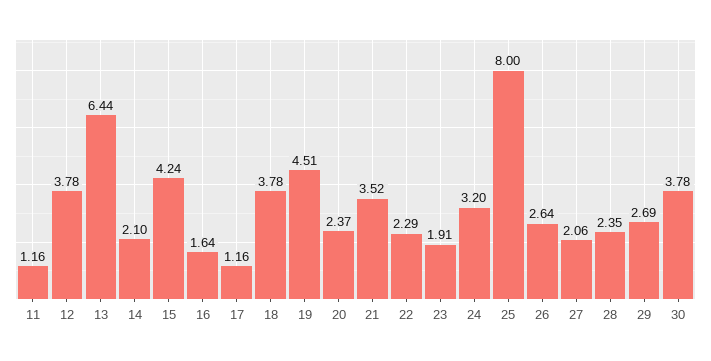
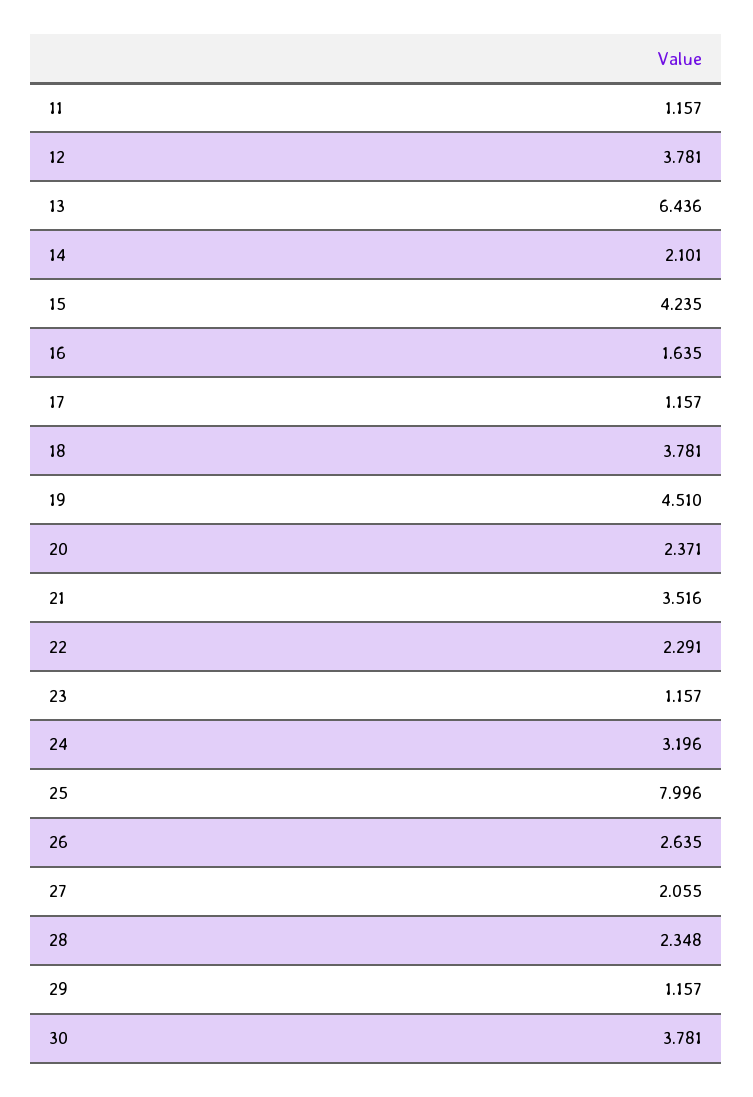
23: 1.91 -> 1.157
29: 2.69 -> 1.157

